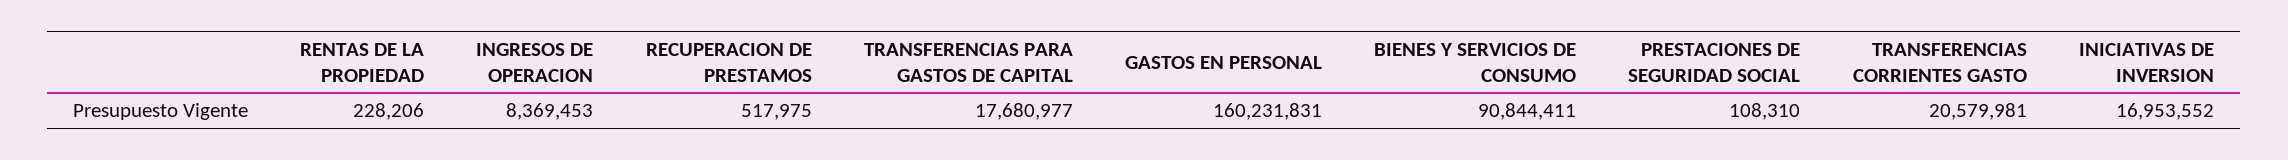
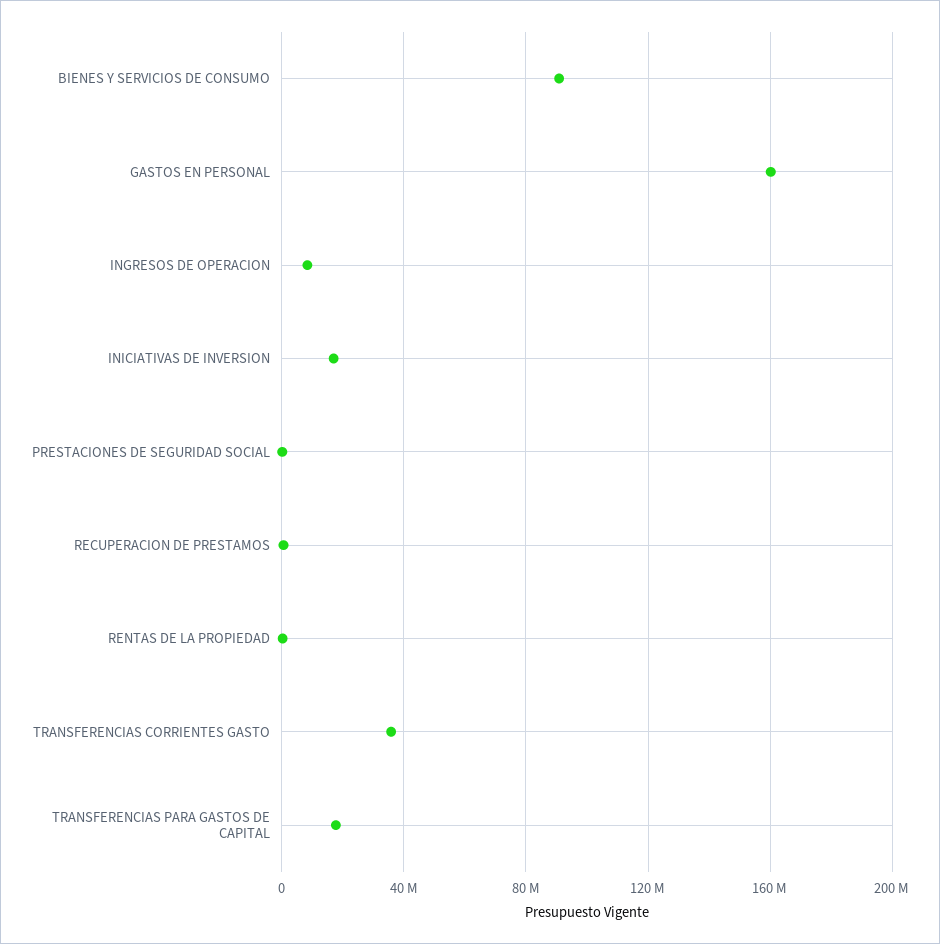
TRANSFERENCIAS CORRIENTES GASTO: 20579981 -> 35000000

